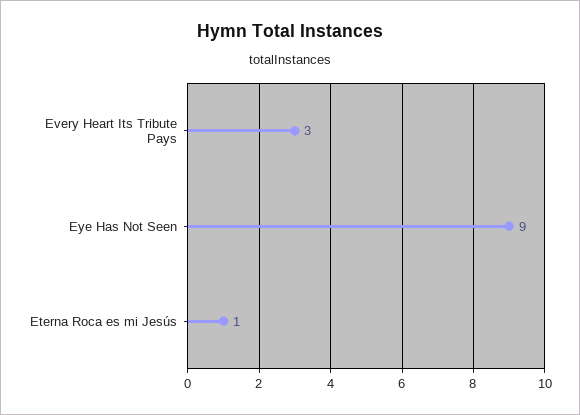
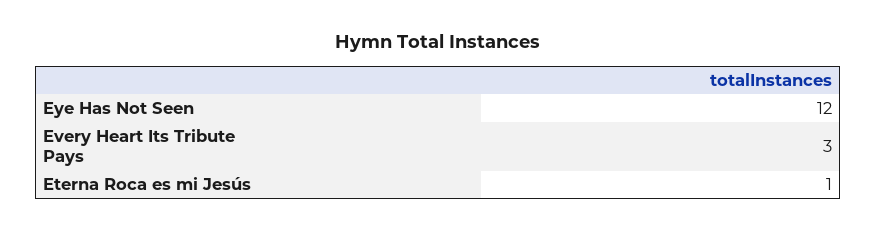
Eye Has Not Seen: 9 -> 12

